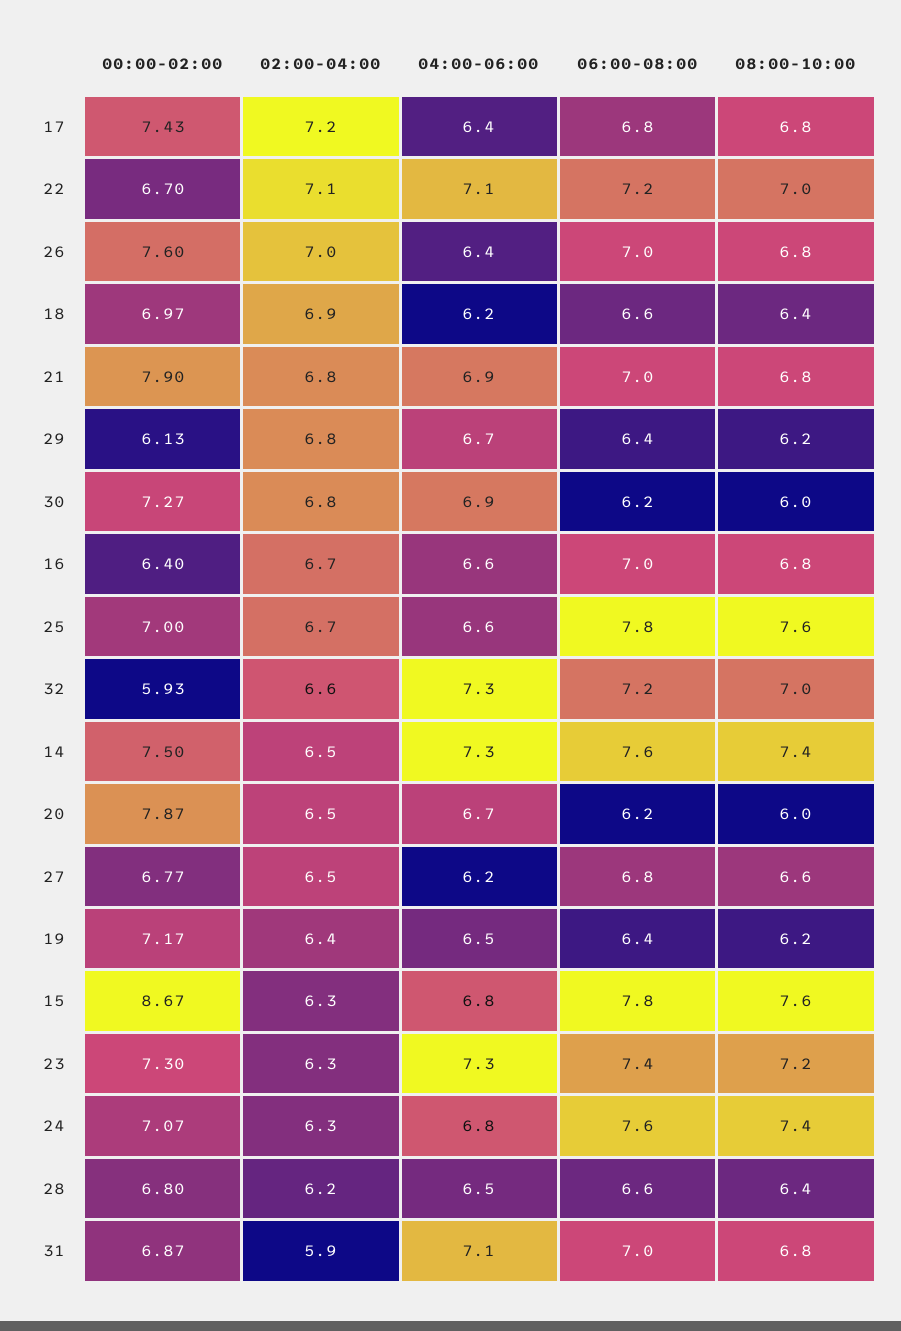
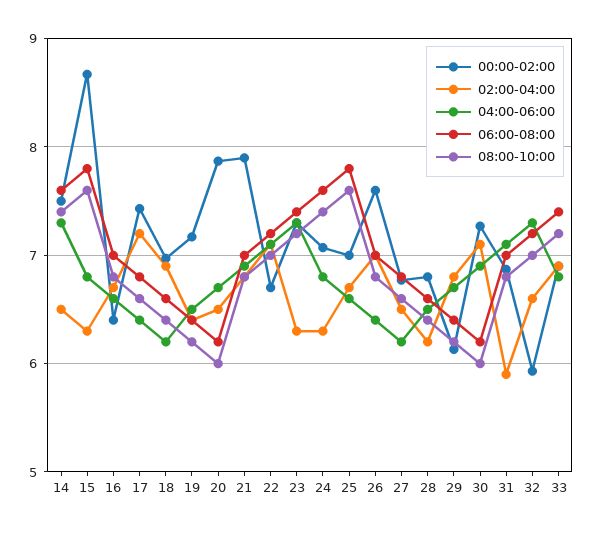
08:00-10:00, 17: 6.8 -> 6.6
02:00-04:00, 30: 6.8 -> 7.1
00:00-02:00, 33: none -> 6.9
02:00-04:00, 33: none -> 6.9
04:00-06:00, 33: none -> 6.8
06:00-08:00, 33: none -> 7.4
08:00-10:00, 33: none -> 7.2

